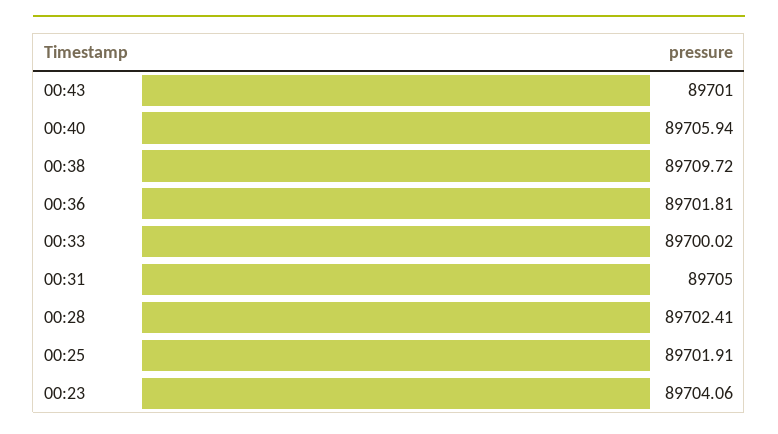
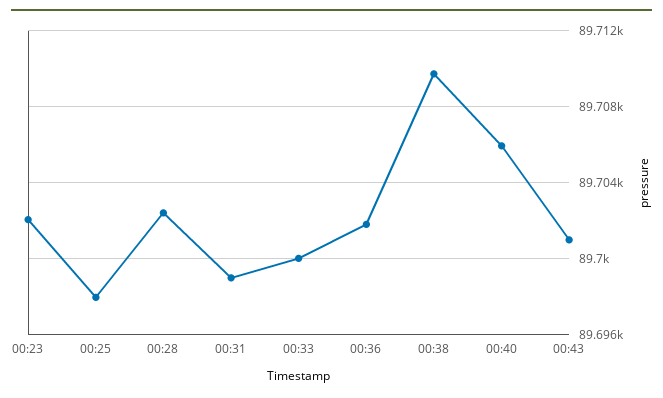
00:31: 89705 -> 89699
00:25: 89701.91 -> 89698
00:23: 89704.06 -> 89702

